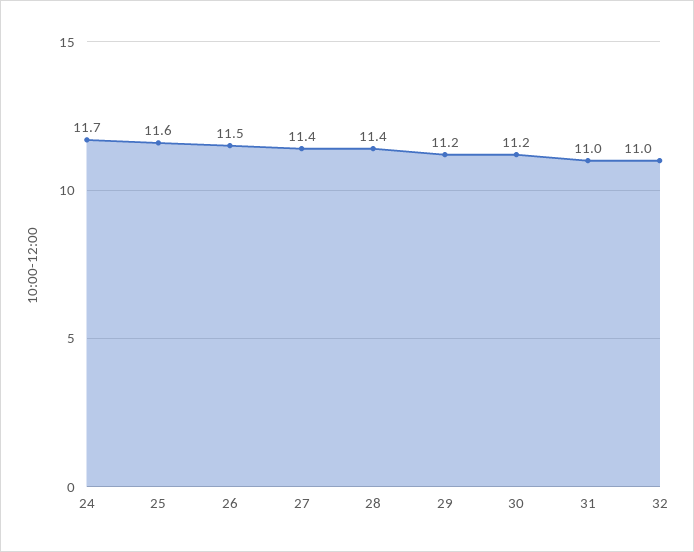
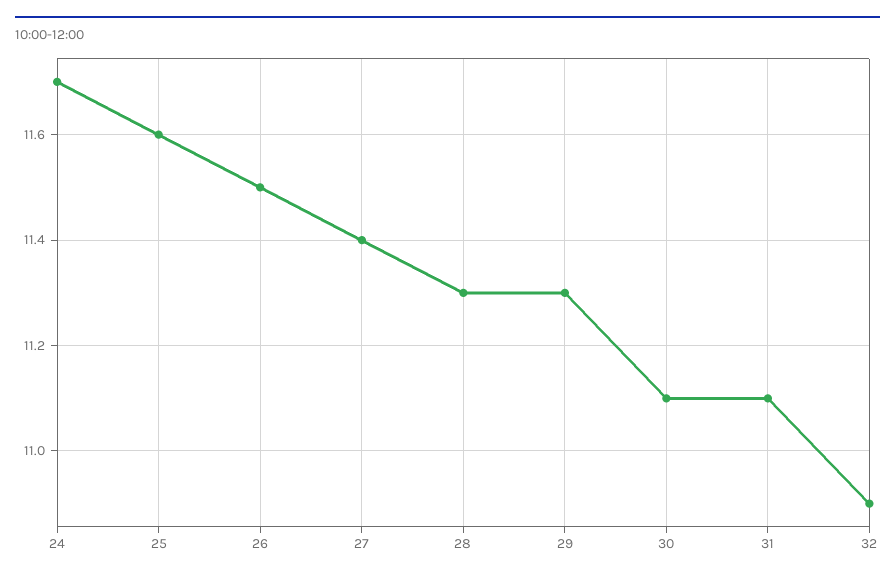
28: 11.4 -> 11.3
29: 11.2 -> 11.3
30: 11.2 -> 11.1
31: 11 -> 11.1
32: 11 -> 10.9

